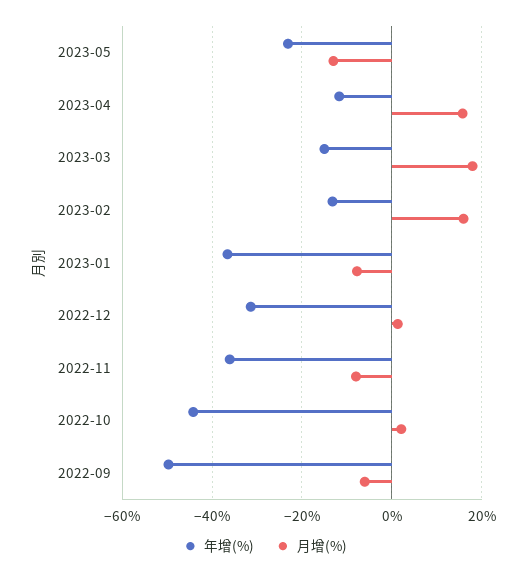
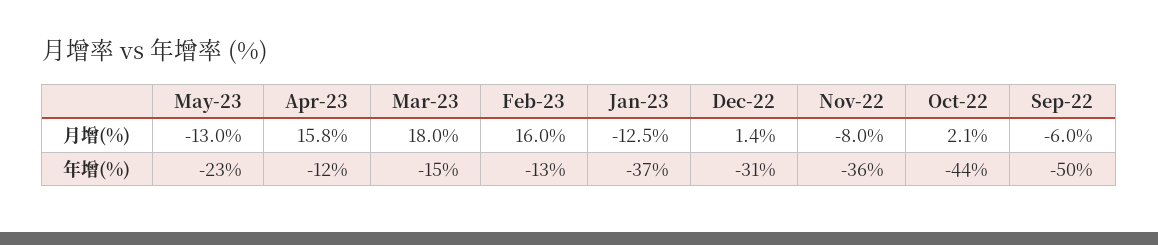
月增(%), 2023-01: -8 -> -12.5

